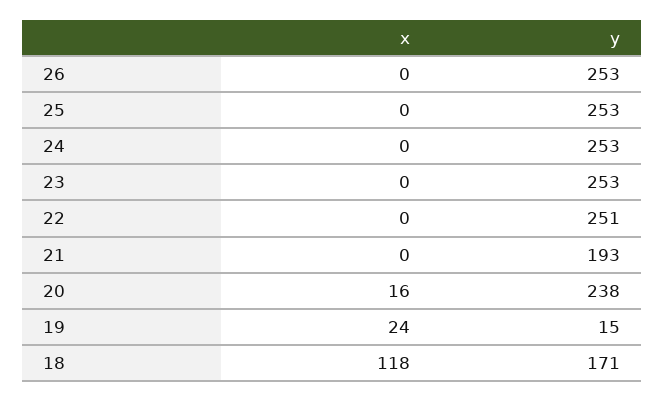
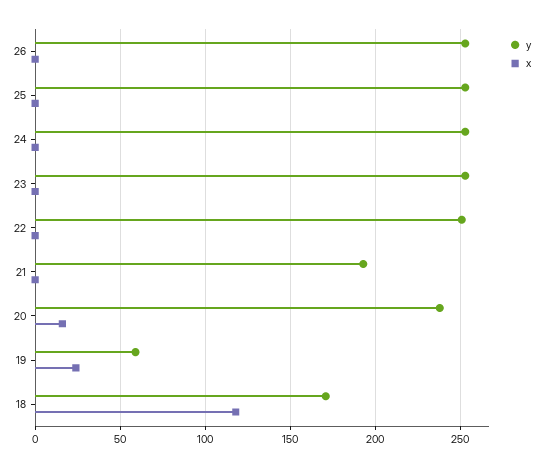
y, 19: 15 -> 60

